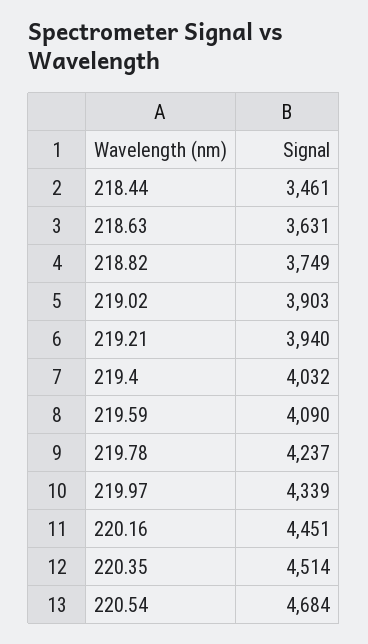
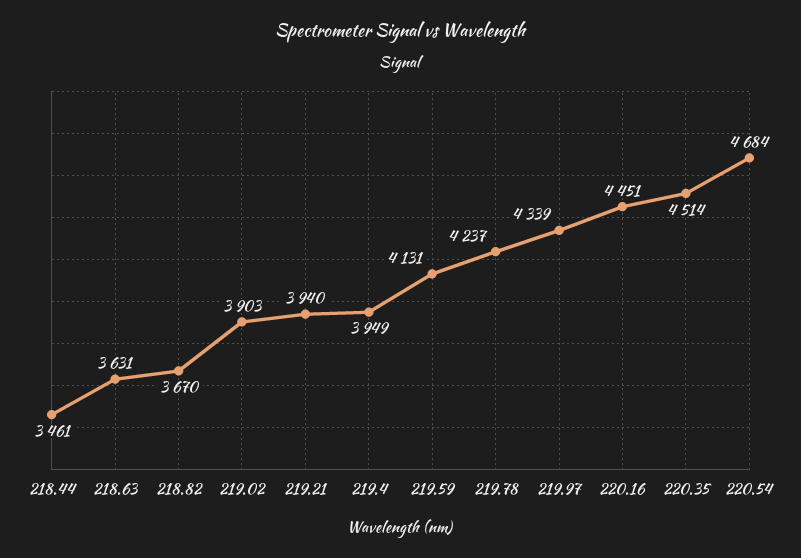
218.82: 3749 -> 3670
219.4: 4032 -> 3949
219.59: 4090 -> 4131

